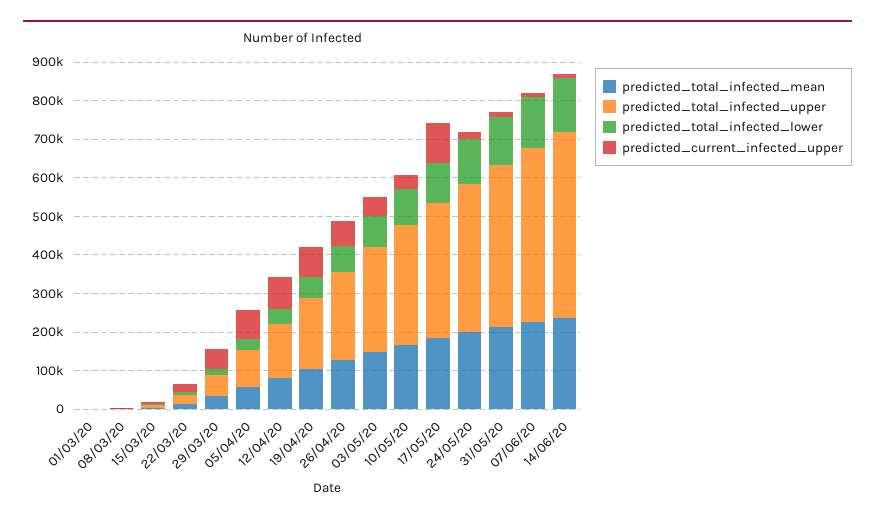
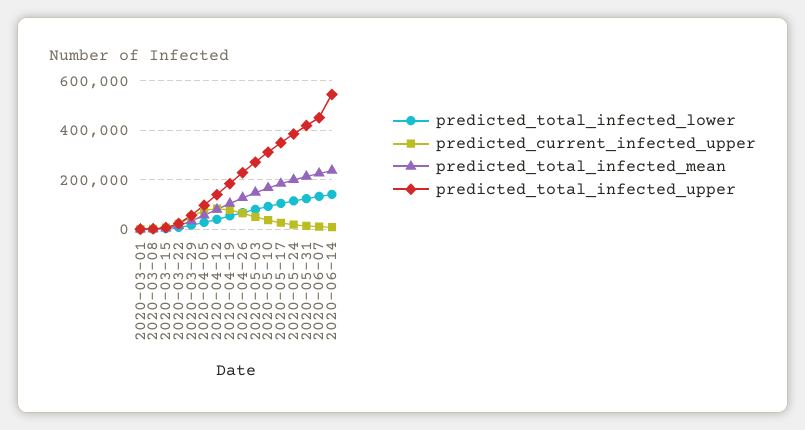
predicted_current_infected_upper, 17/05/20: 100000 -> 25000
predicted_total_infected_upper, 14/06/20: 475000 -> 550000

